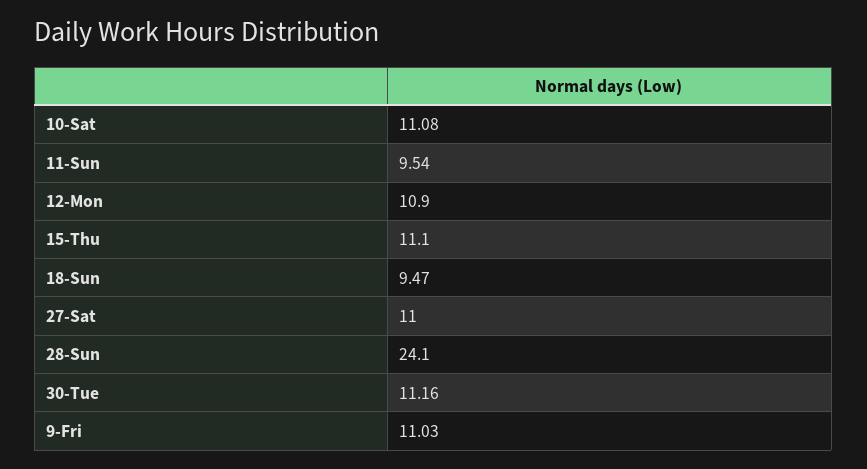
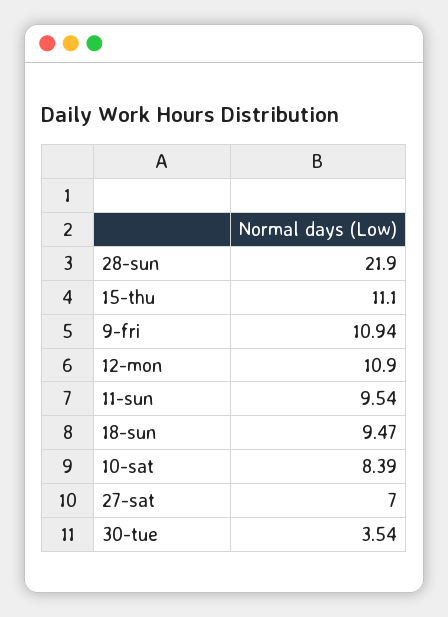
10-Sat: 11.08 -> 8.39
27-Sat: 11 -> 7
28-Sun: 24.1 -> 21.9
30-Tue: 11.16 -> 3.54
9-Fri: 11.03 -> 10.94

